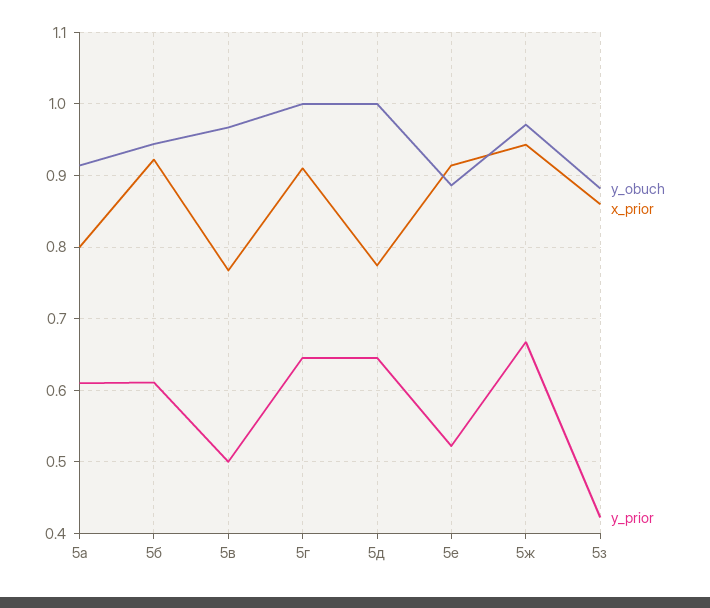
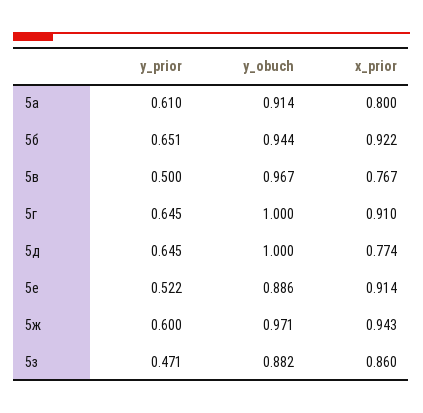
y_prior, 5б: 0.61 -> 0.651
y_prior, 5ж: 0.67 -> 0.6
y_prior, 5з: 0.42 -> 0.471

